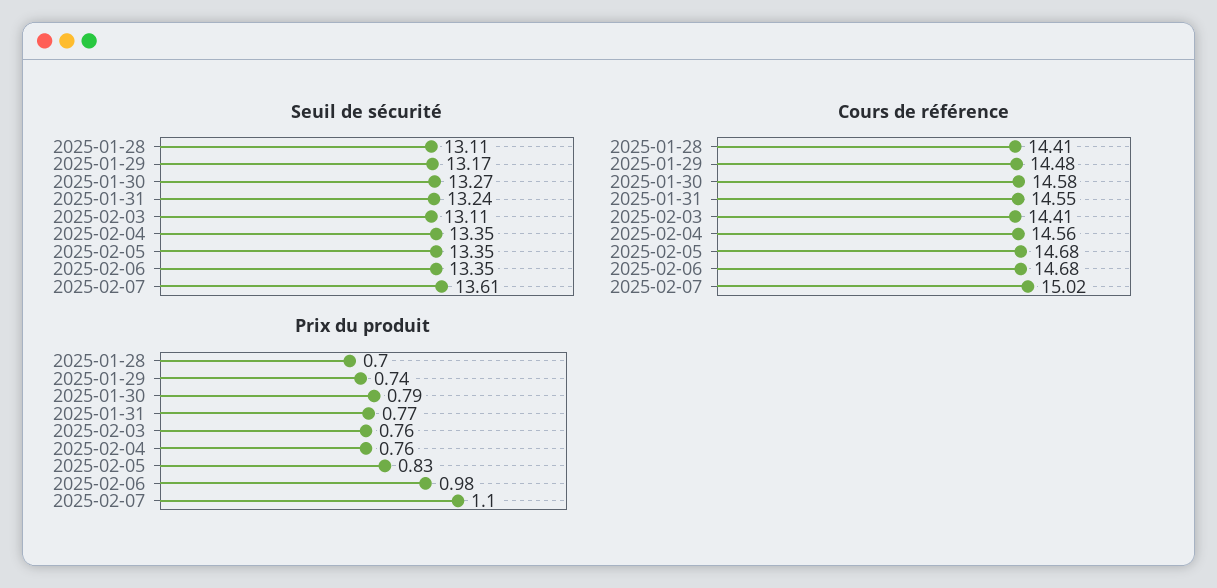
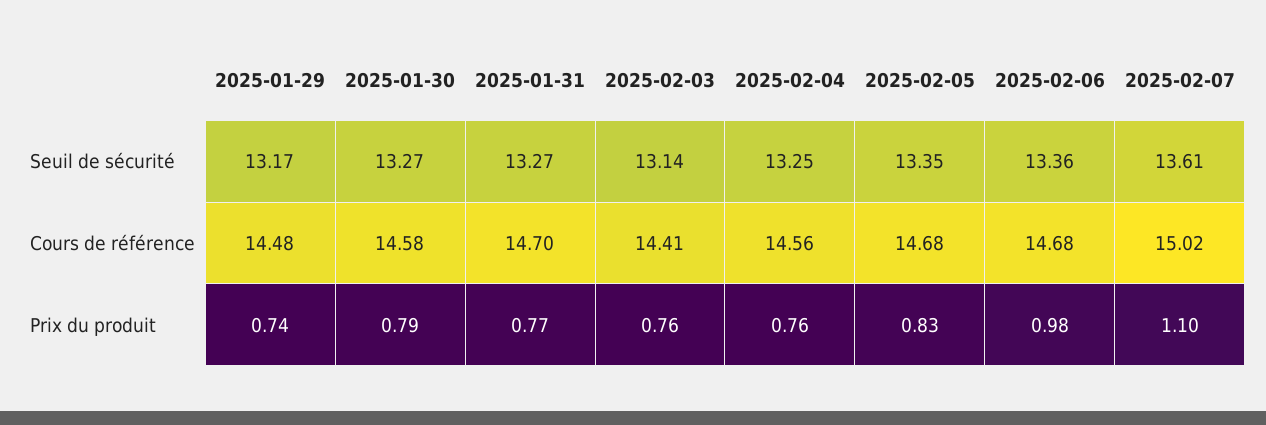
Seuil de sécurité, 2025-01-28: 13.11 -> none
Seuil de sécurité, 2025-01-31: 13.24 -> 13.27
Seuil de sécurité, 2025-02-03: 13.11 -> 13.14
Seuil de sécurité, 2025-02-04: 13.35 -> 13.25
Seuil de sécurité, 2025-02-06: 13.35 -> 13.36
Cours de référence, 2025-01-28: 14.41 -> none
Cours de référence, 2025-01-31: 14.55 -> 14.7
Prix du produit, 2025-01-28: 0.7 -> none

